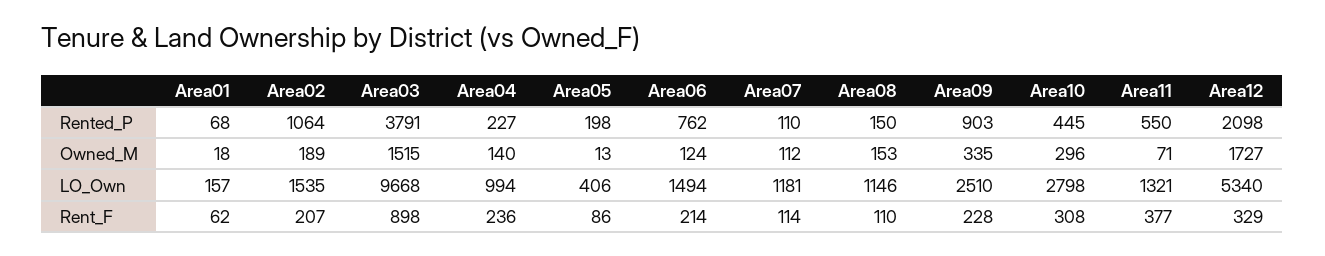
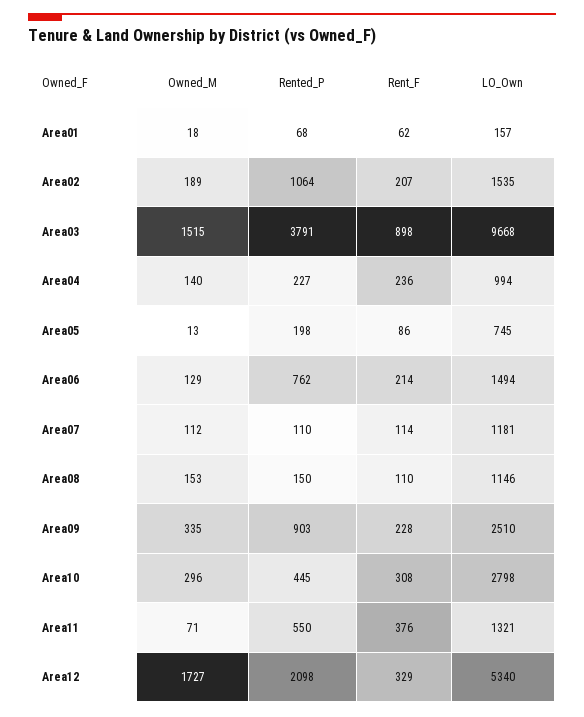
Area06, Owned_M: 124 -> 129
Area05, LO_Own: 406 -> 745
Area11, Rent_F: 377 -> 376

